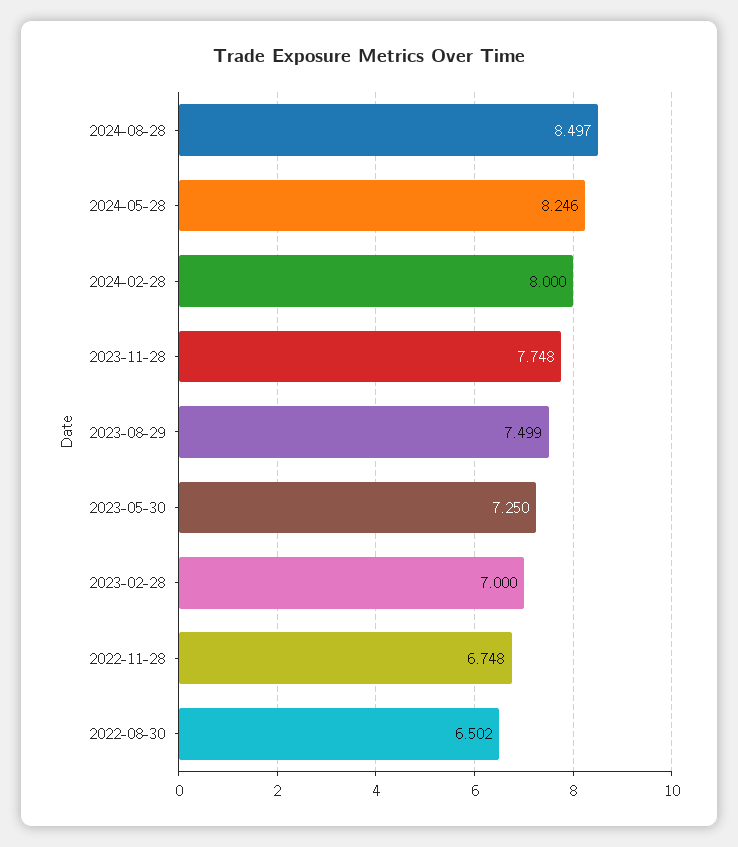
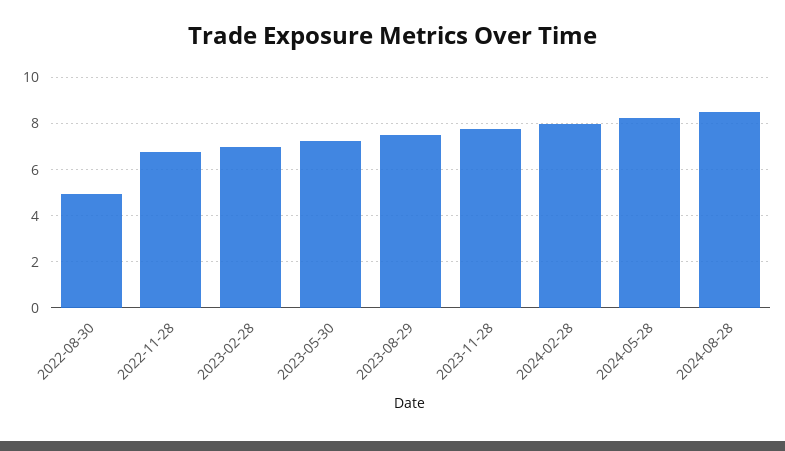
2022-08-30: 6.502 -> 5

